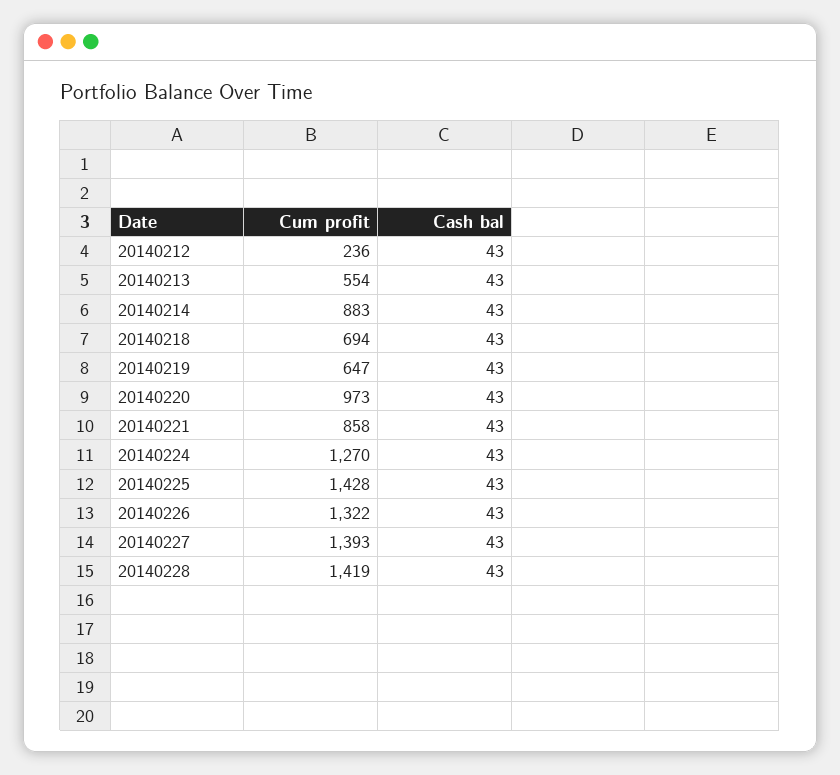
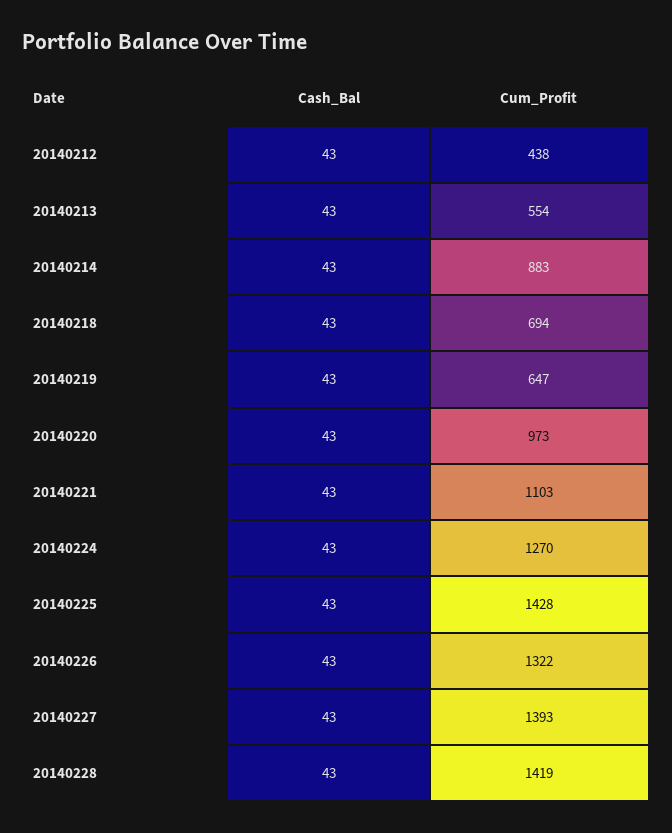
Cum profit, 20140212: 236 -> 438
Cum profit, 20140221: 858 -> 1103

